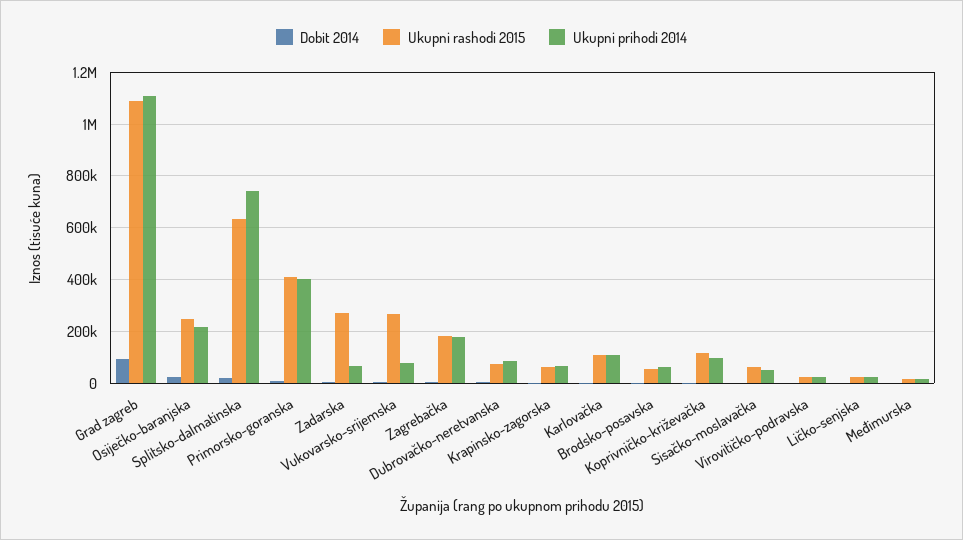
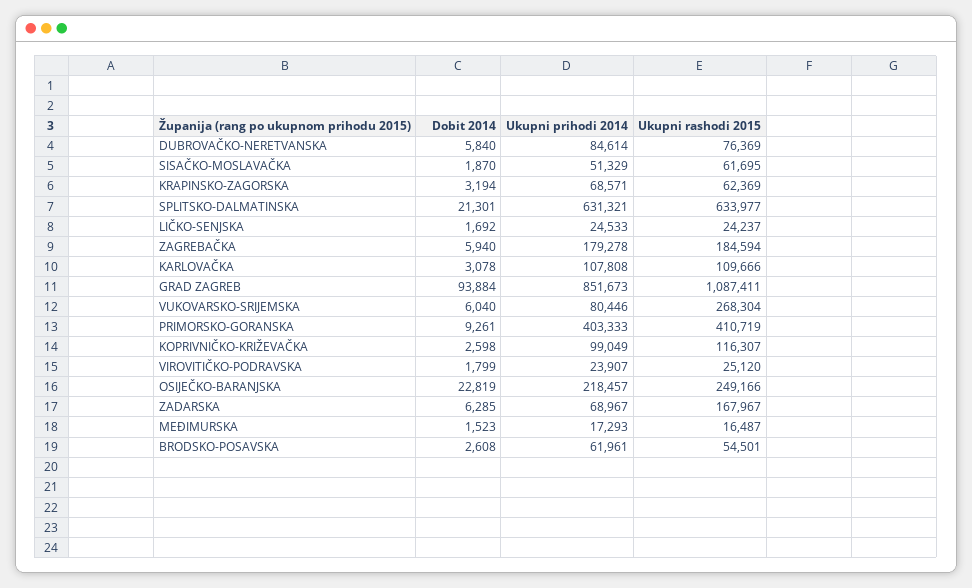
Ukupni prihodi 2014, Grad zagreb: 1100000 -> 851673
Ukupni prihodi 2014, Splitsko-dalmatinska: 750000 -> 631321
Ukupni rashodi 2015, Zadarska: 275000 -> 167967

